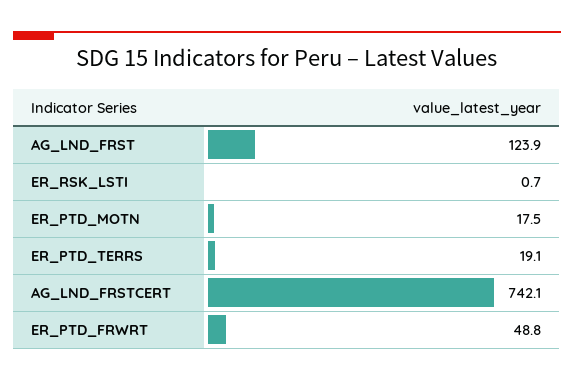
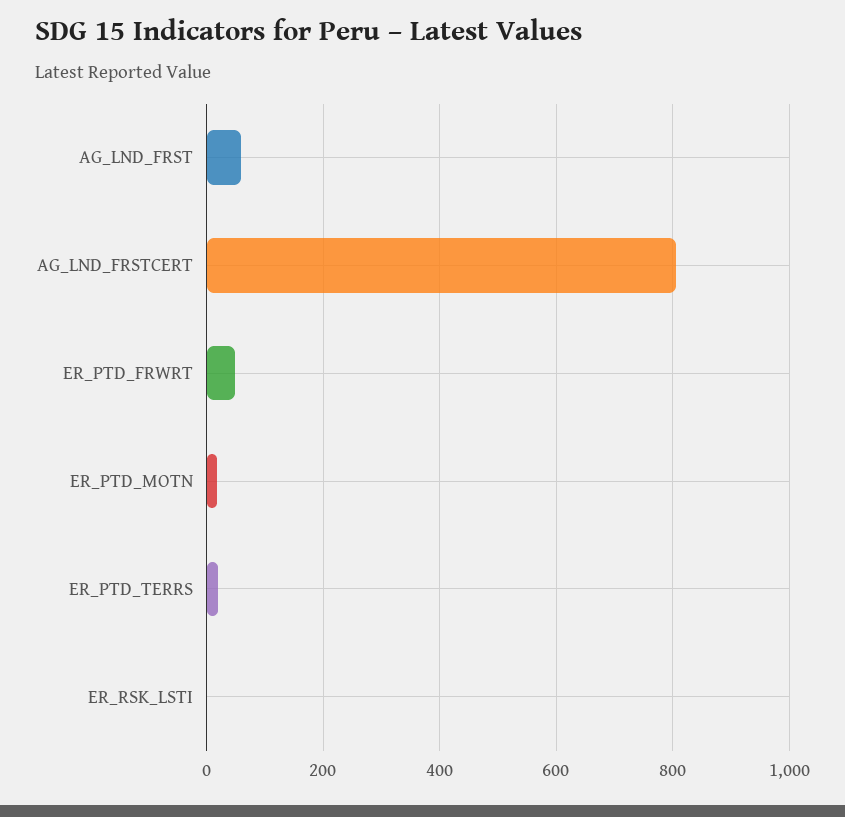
AG_LND_FRST: 123.9 -> 60
AG_LND_FRSTCERT: 742.1 -> 800

